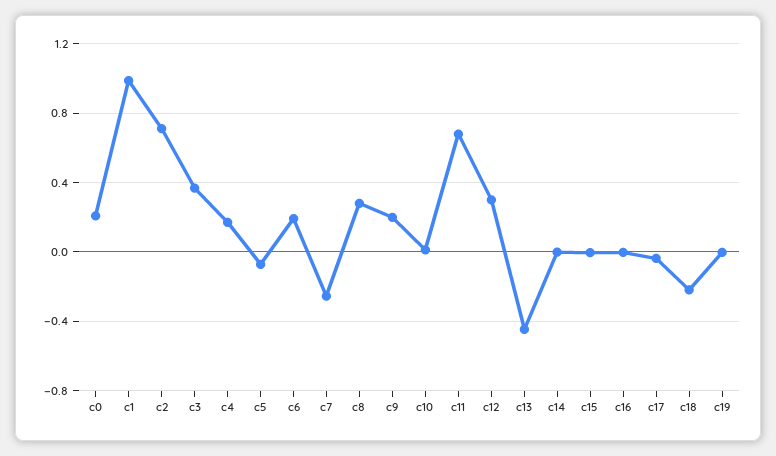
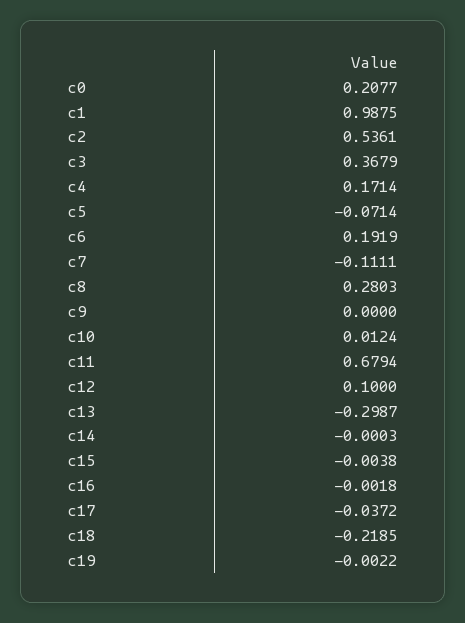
c2: 0.7 -> 0.5361
c7: -0.25 -> -0.1111
c9: 0.2 -> 0
c12: 0.3 -> 0.1
c13: -0.45 -> -0.2987

